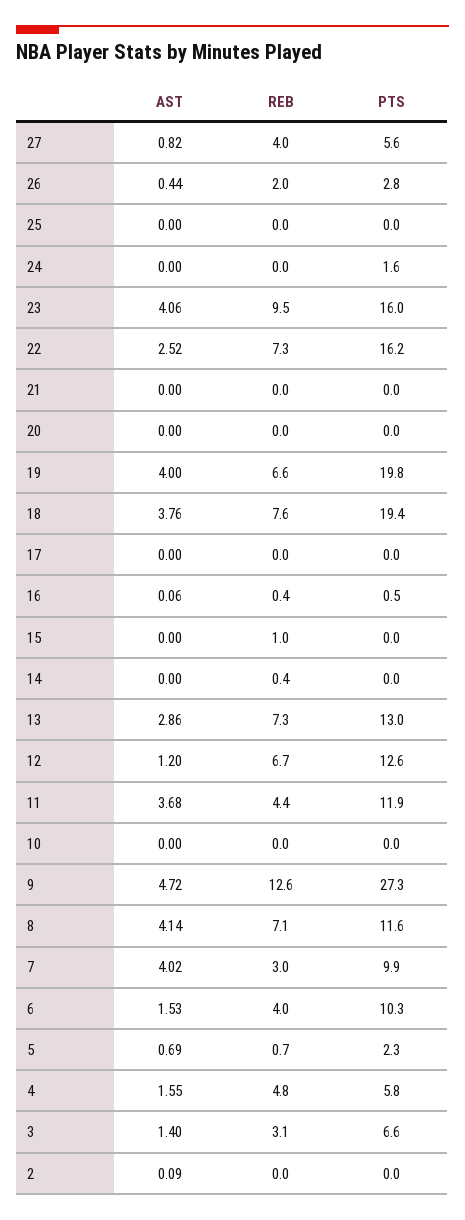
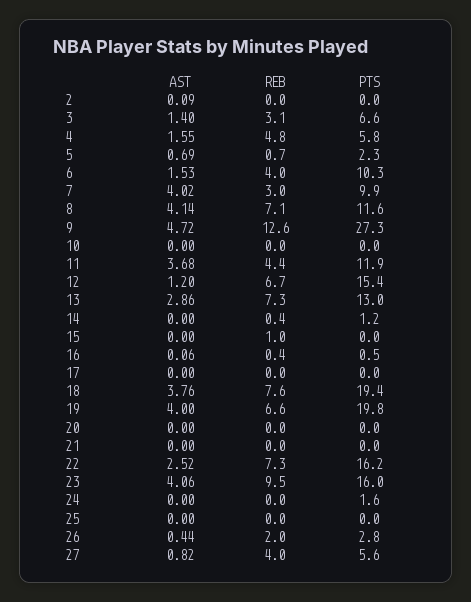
PTS, 14: 0 -> 1.2
PTS, 12: 12.6 -> 15.4

